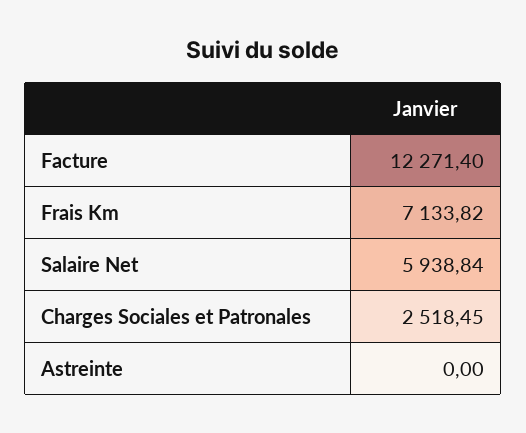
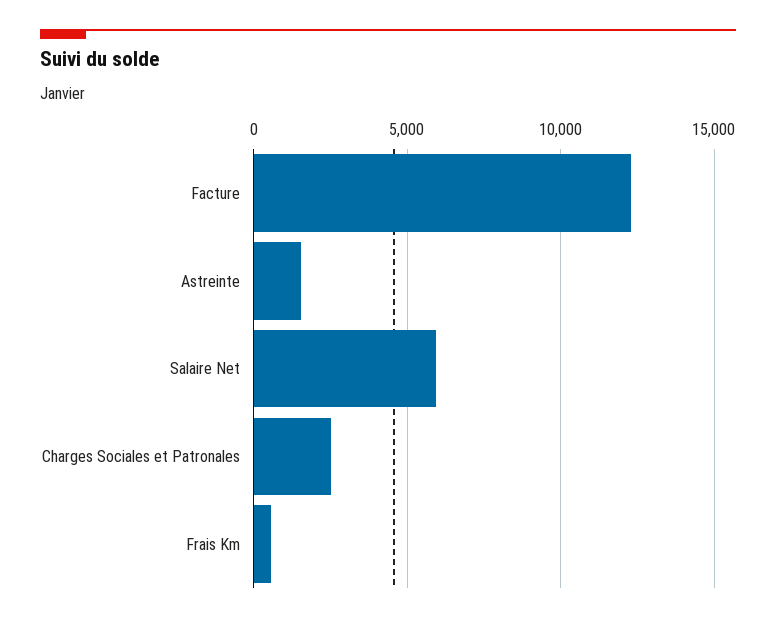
Frais Km: 7133.82 -> 500
Astreinte: 0 -> 1500

